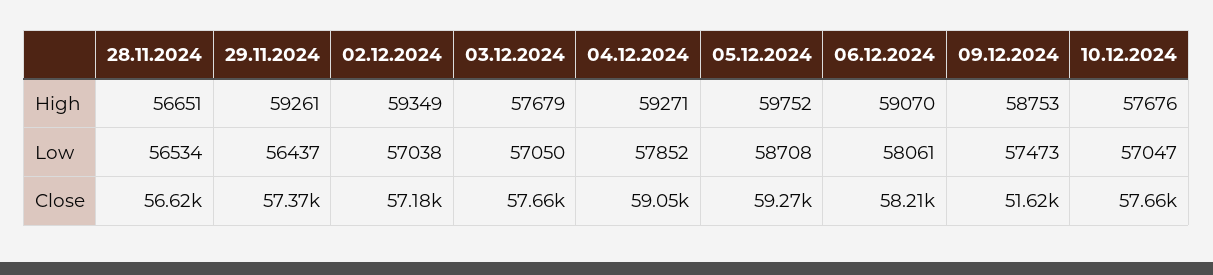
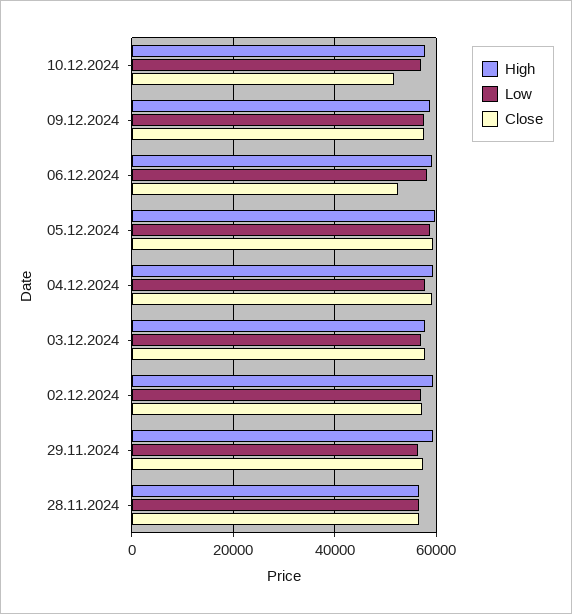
Close, 06.12.2024: 58210 -> 52000
Close, 09.12.2024: 51620 -> 58000
Close, 10.12.2024: 57660 -> 52000

